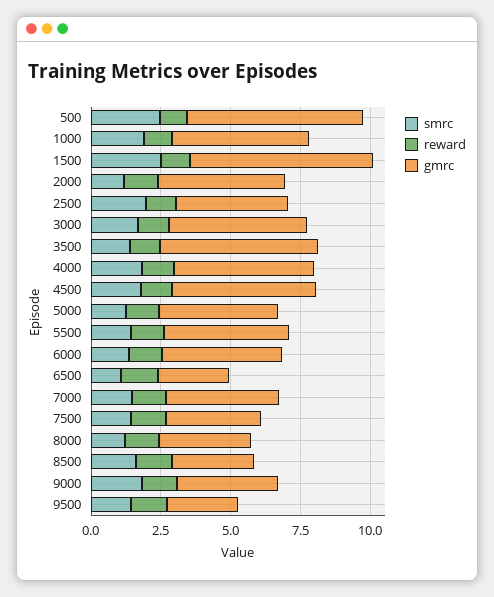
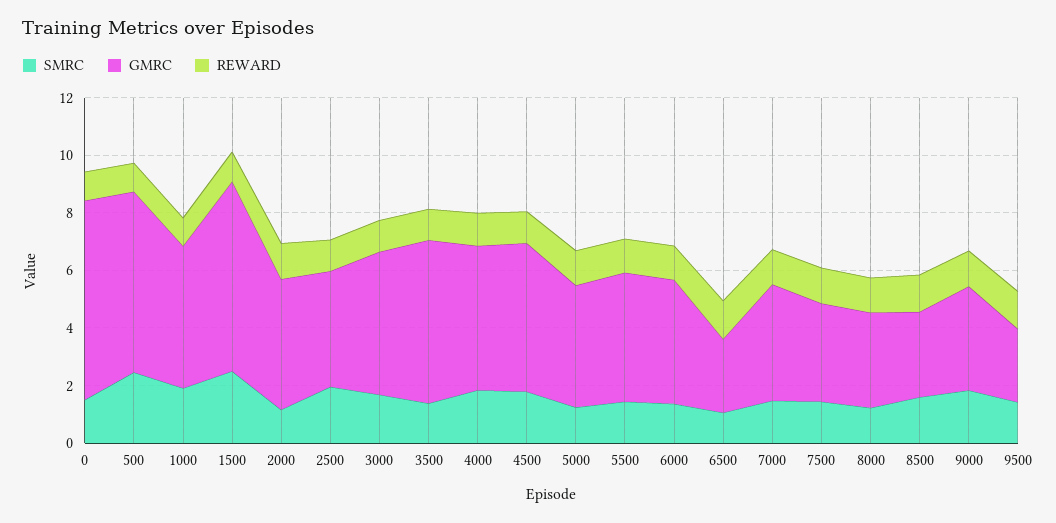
smrc, 0: none -> 1.5
gmrc, 0: none -> 7
reward, 0: none -> 1

